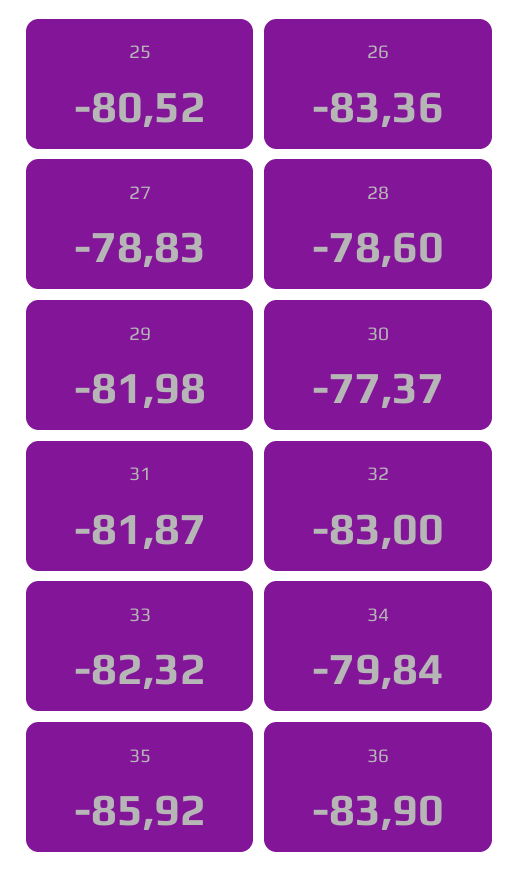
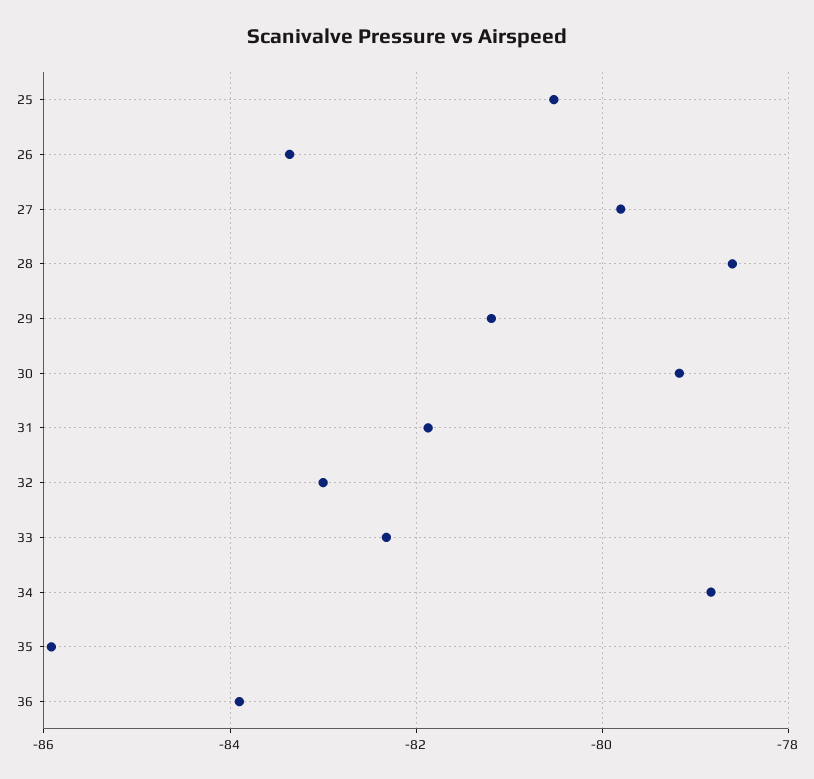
27: -78.83 -> -79.8
29: -81.98 -> -81.2
30: -77.37 -> -79.2
34: -79.84 -> -78.8

